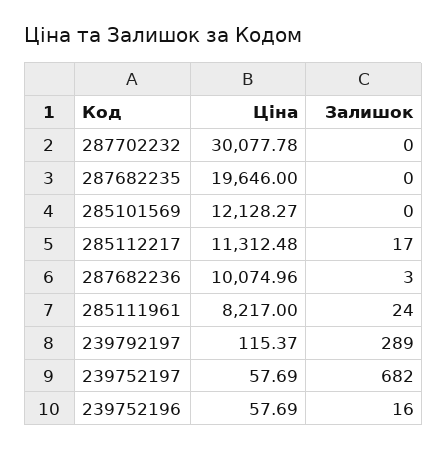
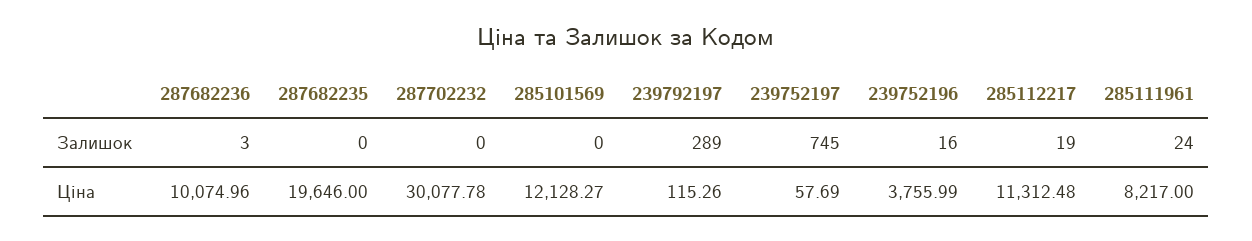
Залишок, 285112217: 17 -> 19
Ціна, 239792197: 115.37 -> 115.26
Залишок, 239752197: 682 -> 745
Ціна, 239752196: 57.69 -> 3755.99

